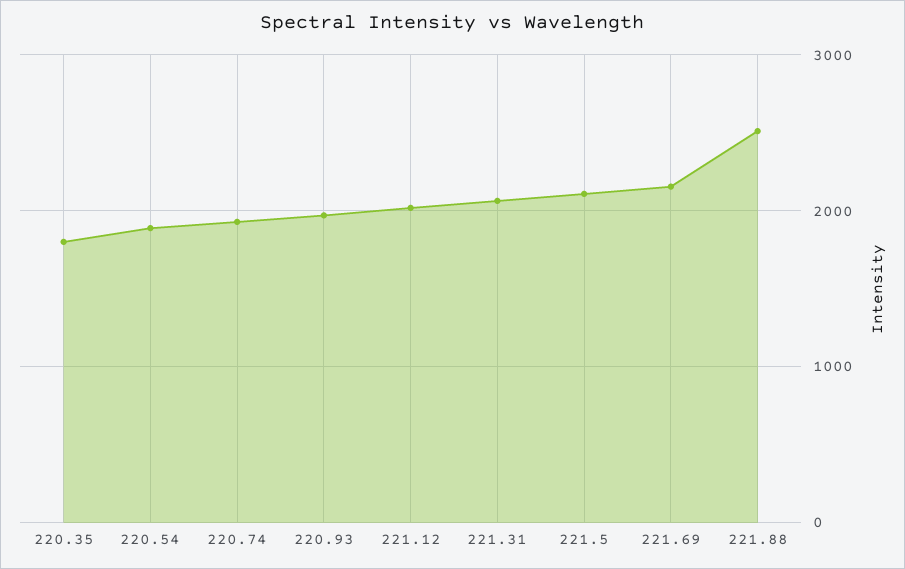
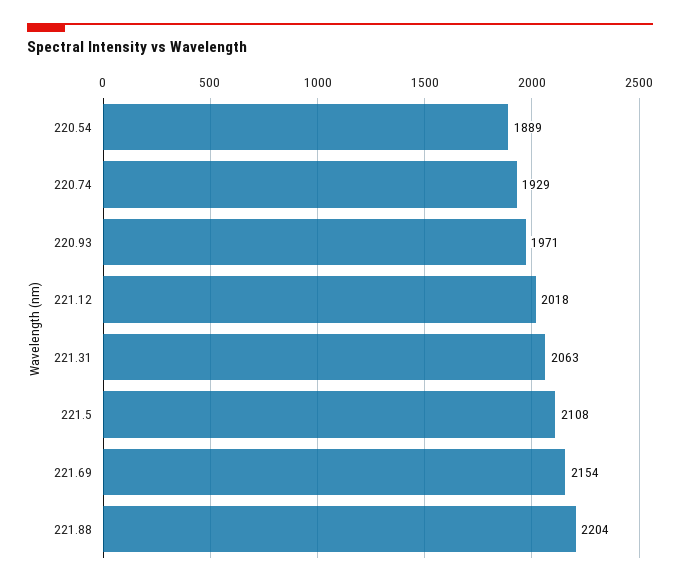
220.35: 1800 -> none
221.88: 2500 -> 2204

